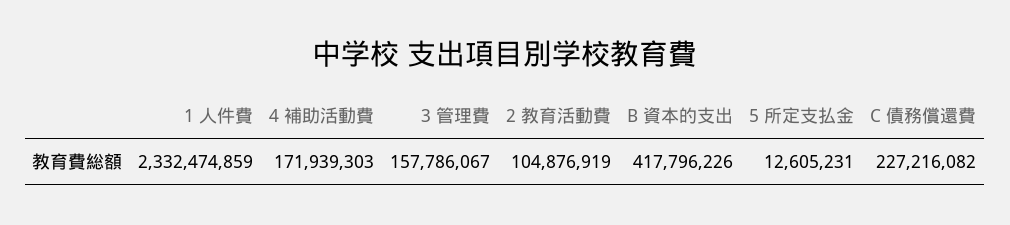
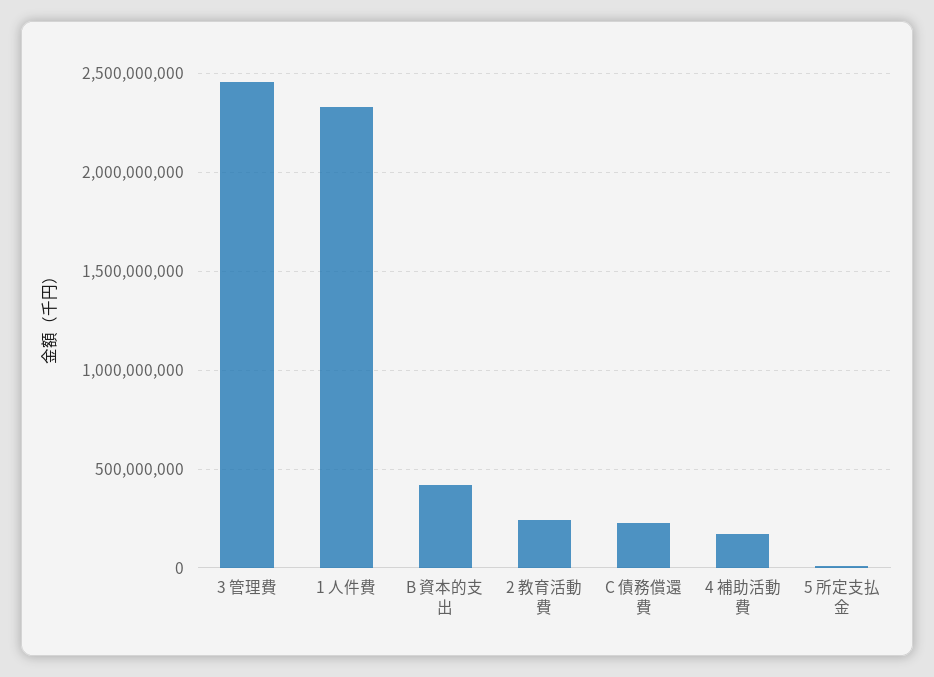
3 管理費: 157786067 -> 2450000000
2 教育活動費: 104876919 -> 250000000

